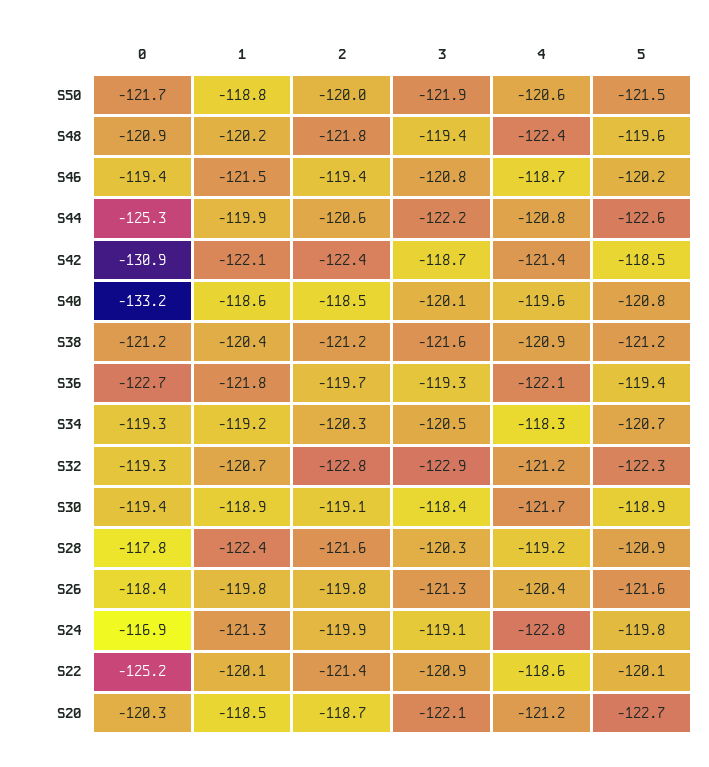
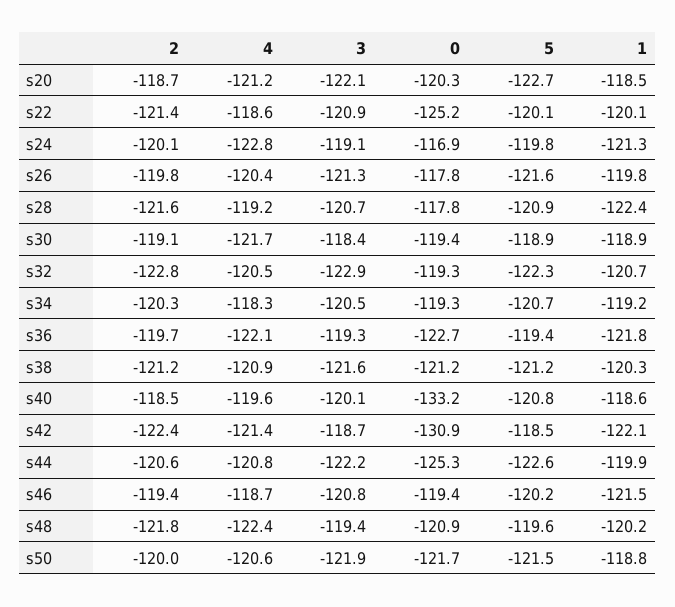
1, S38: -120.4 -> -120.3
4, S32: -121.2 -> -120.5
3, S28: -120.3 -> -120.7
0, S26: -118.4 -> -117.8
2, S24: -119.9 -> -120.1

